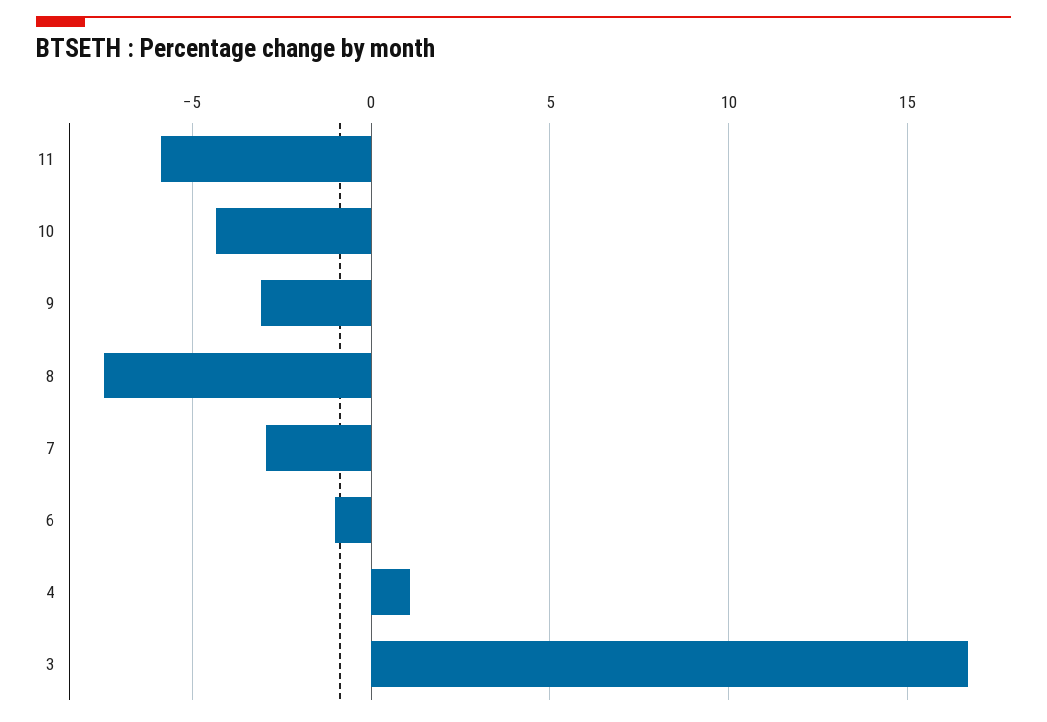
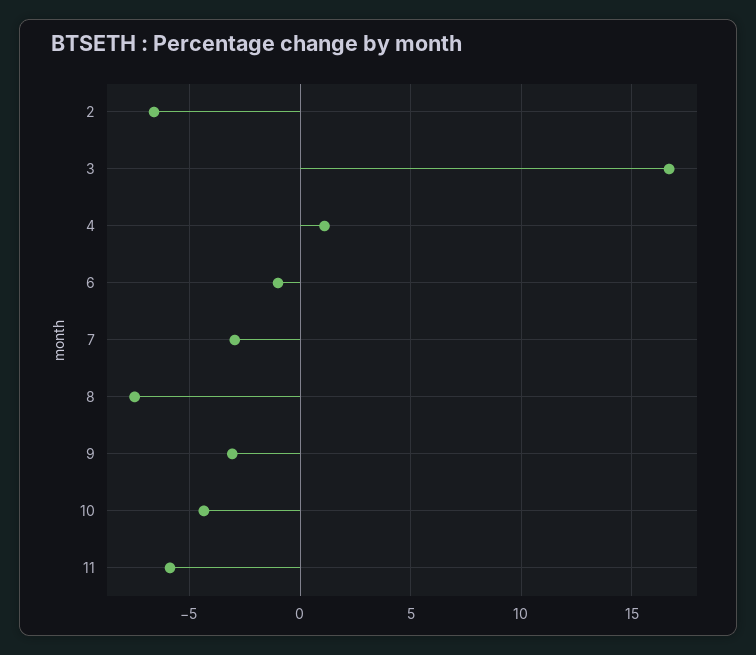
2: none -> -6.5

